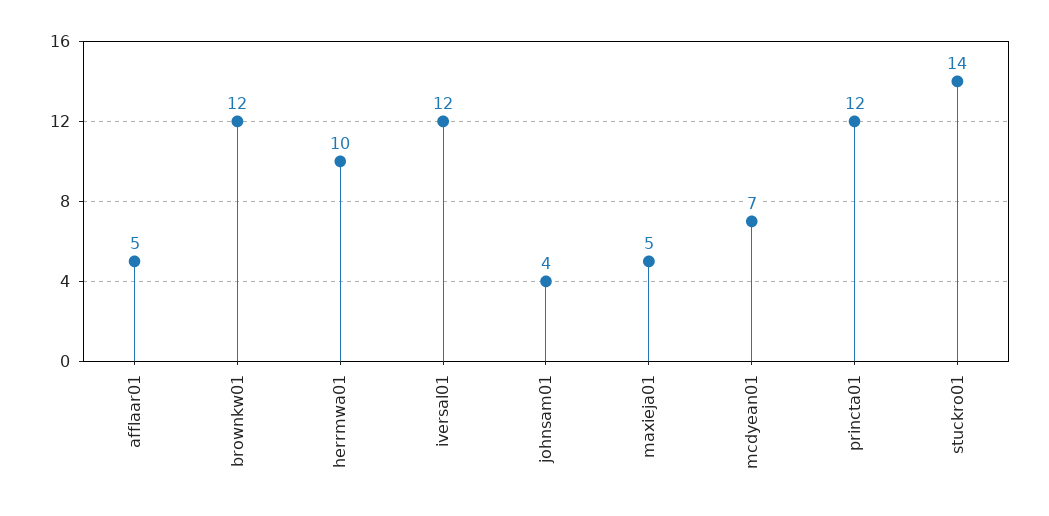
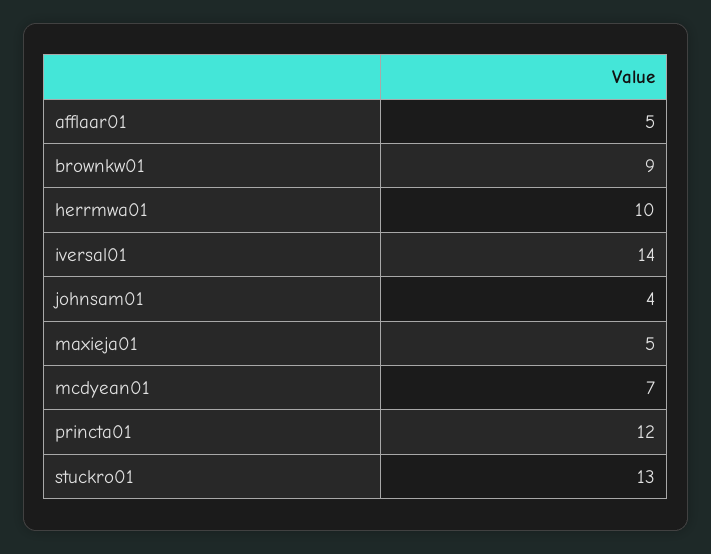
brownkw01: 12 -> 9
iversal01: 12 -> 14
stuckro01: 14 -> 13

